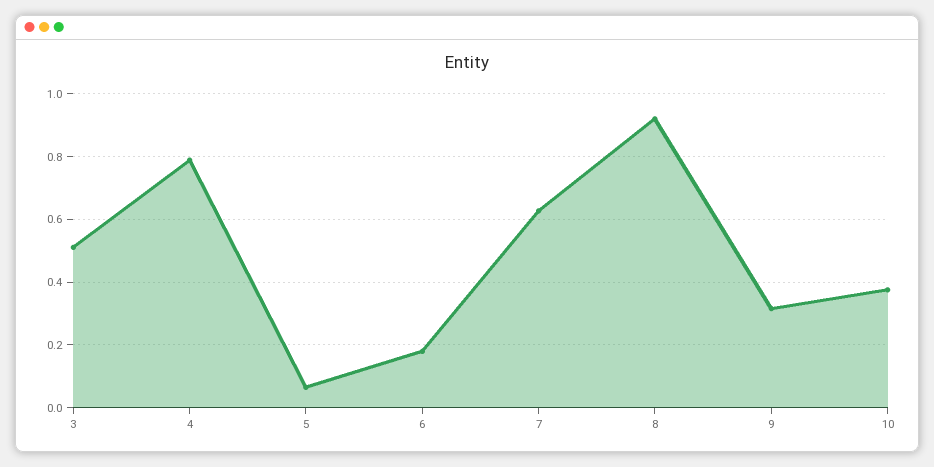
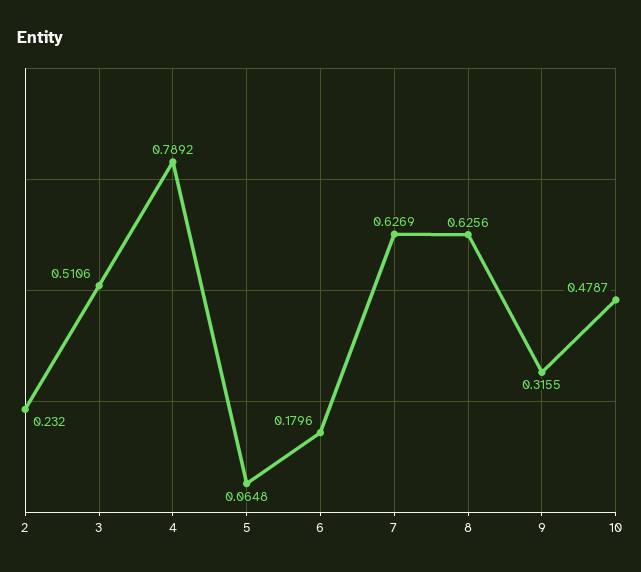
8: 0.92 -> 0.6256
10: 0.38 -> 0.4787
2: none -> 0.232

